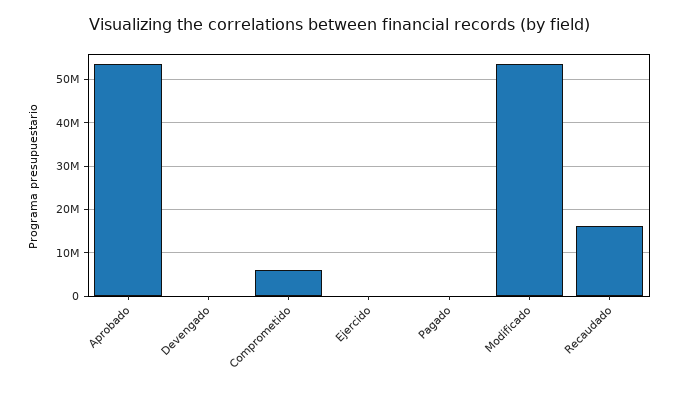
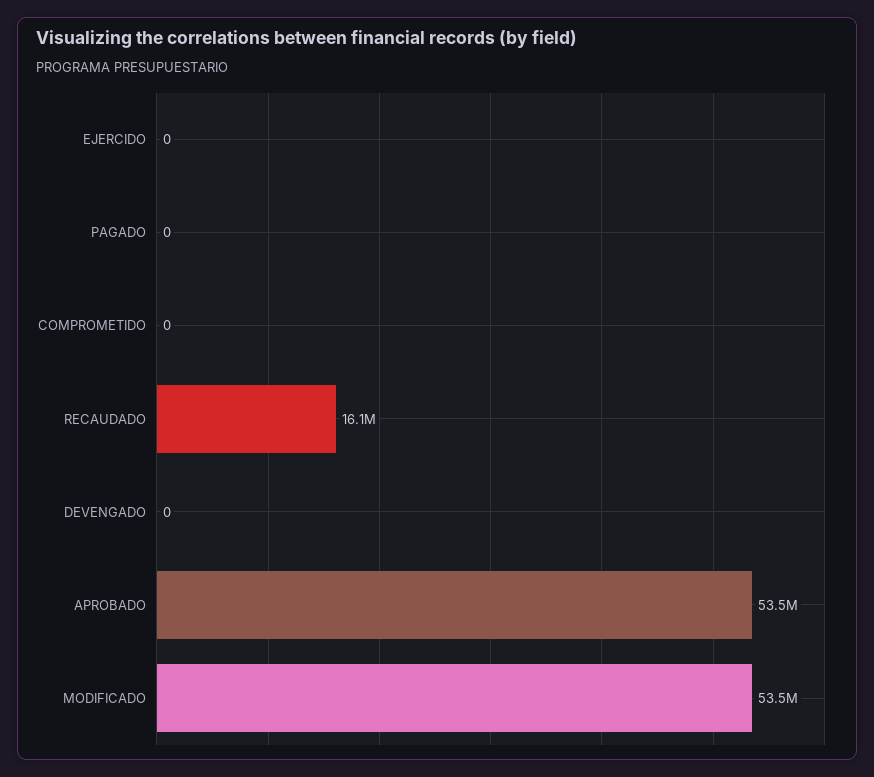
Comprometido: 6000000 -> 0

